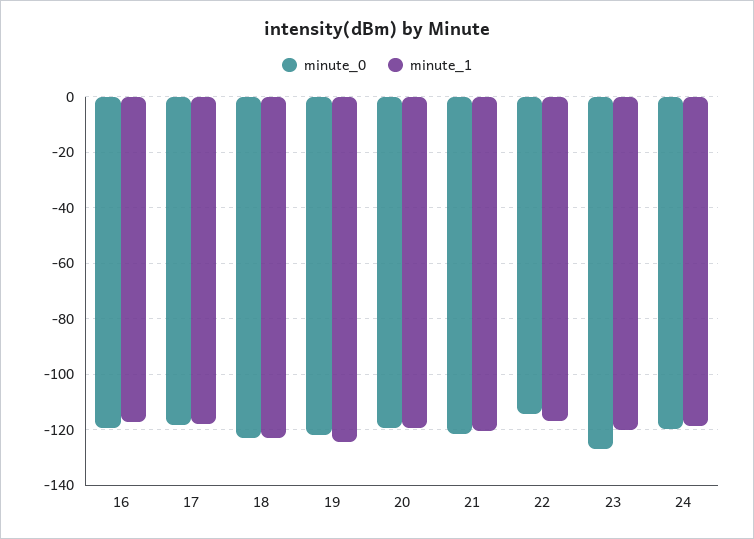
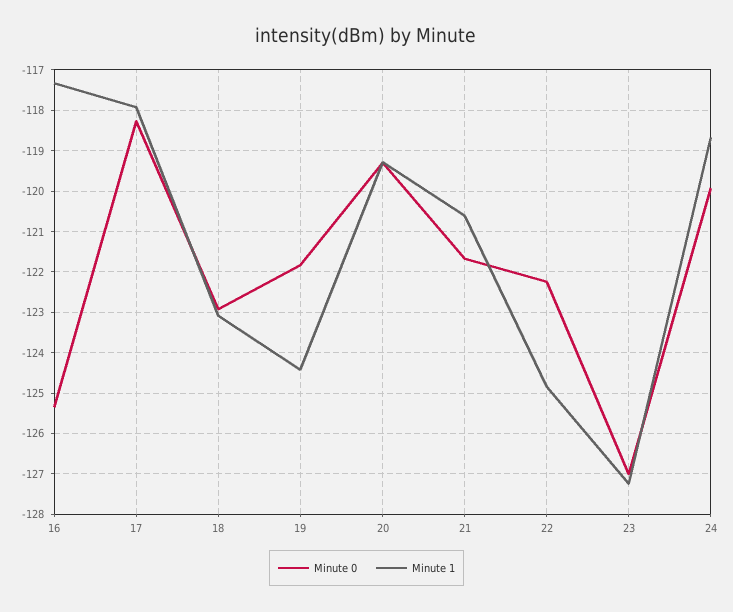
minute_0, 16: -120 -> -125.4
minute_0, 22: -115 -> -122.2
minute_1, 22: -117.5 -> -124.8
minute_1, 23: -120 -> -127.2

